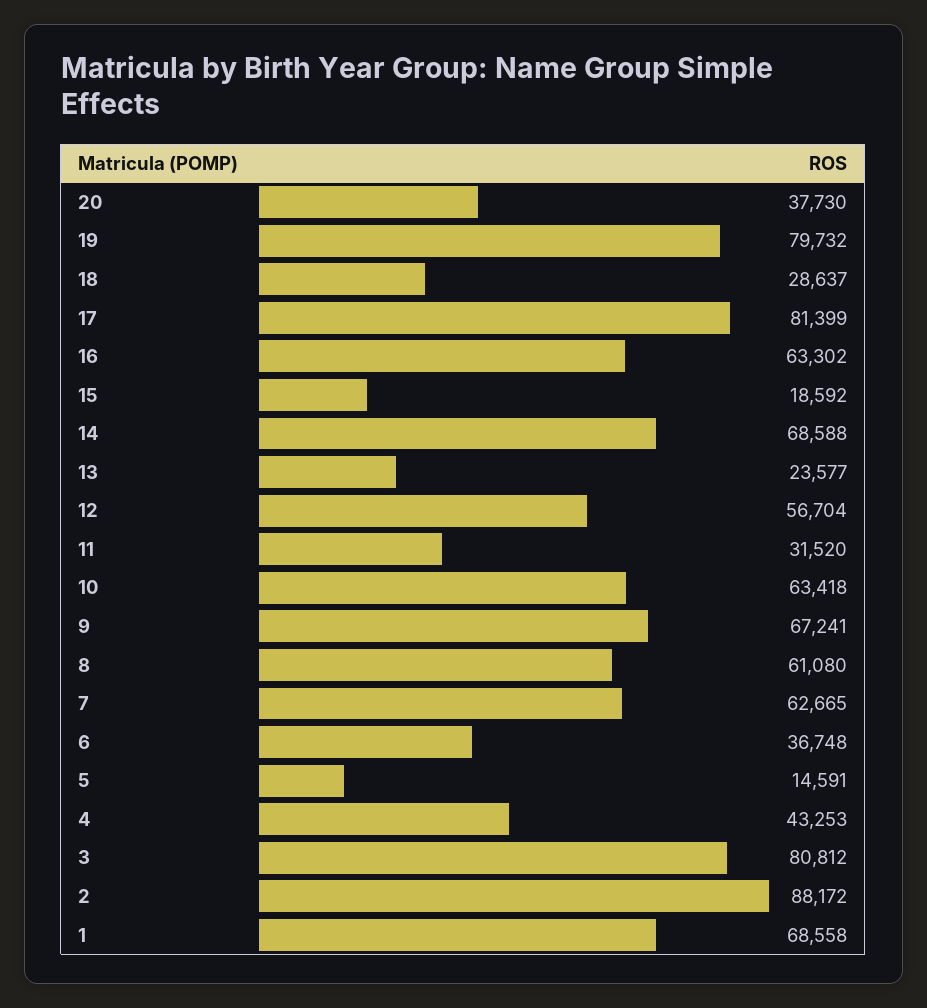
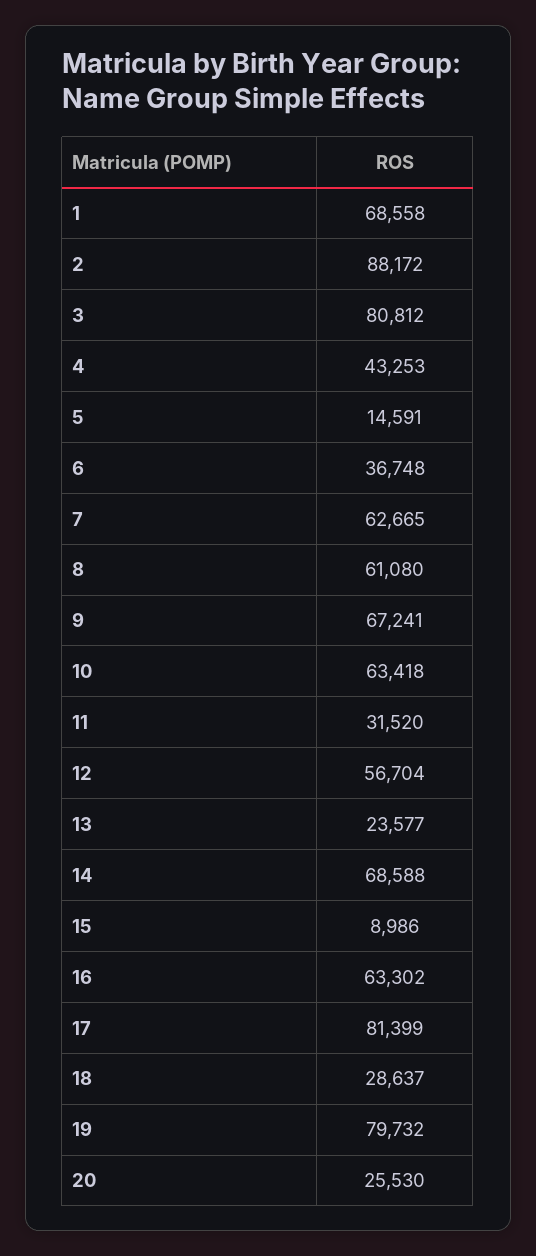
20: 37730 -> 25530
15: 18592 -> 8986

